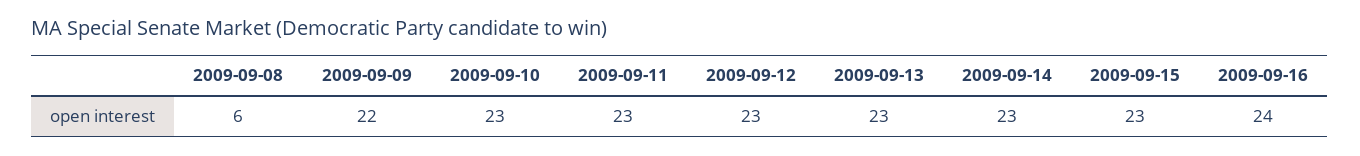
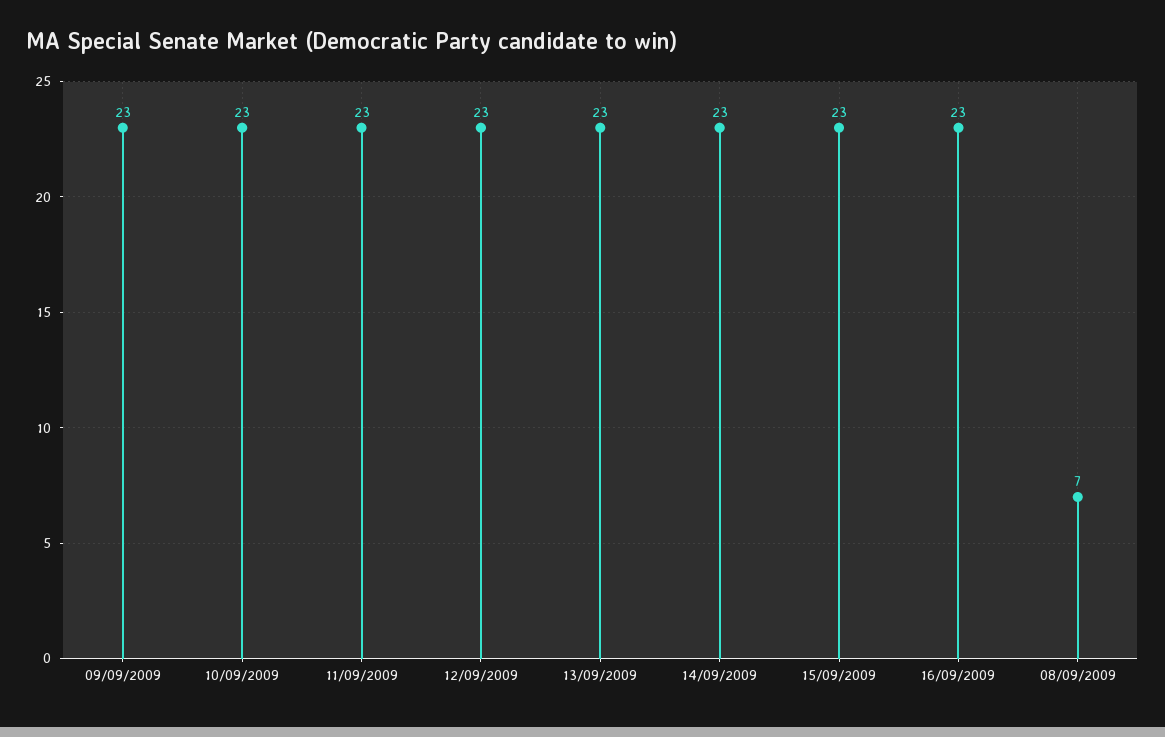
2009-09-08: 6 -> 7
2009-09-09: 22 -> 23
2009-09-16: 24 -> 23

